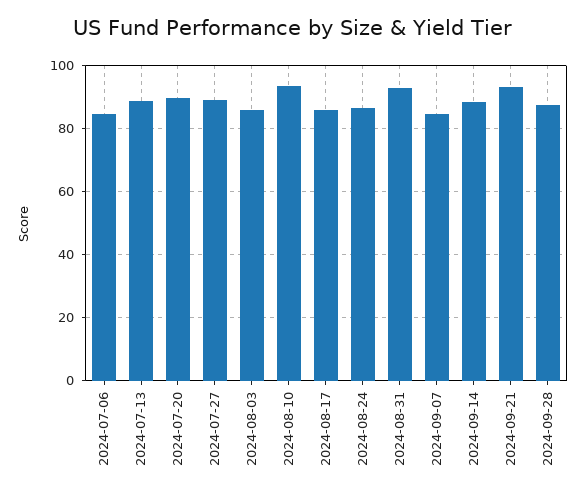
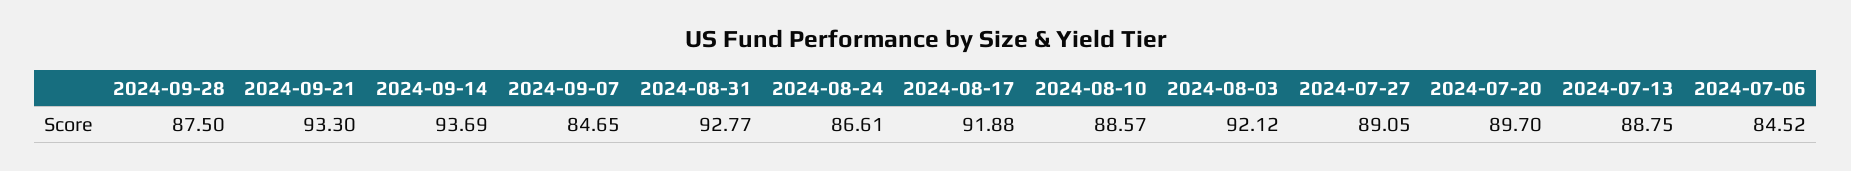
2024-08-03: 86 -> 92.12
2024-08-10: 94 -> 88.57
2024-08-17: 86 -> 91.88
2024-09-14: 88 -> 93.69

